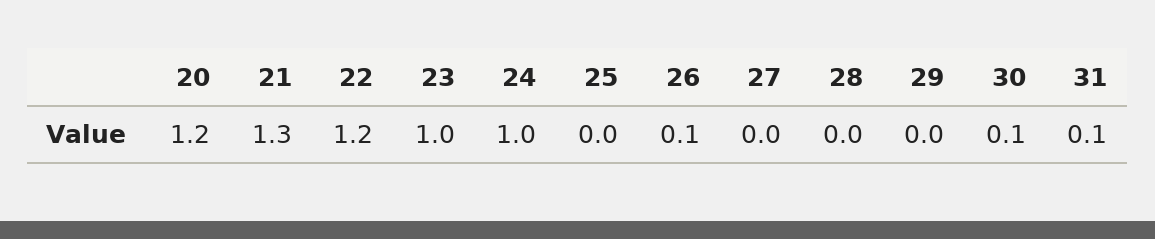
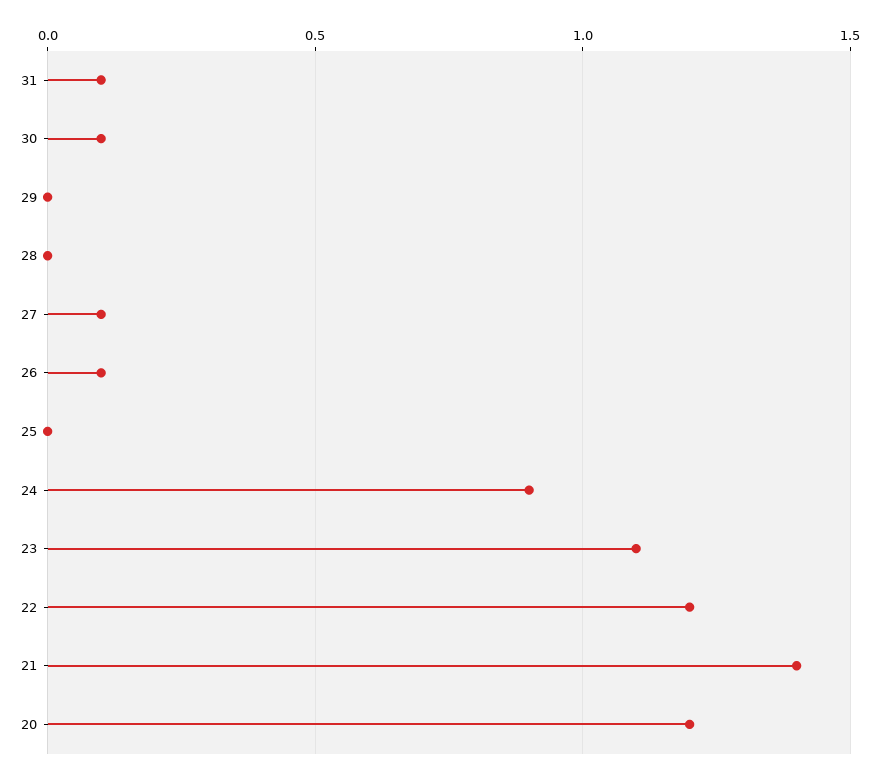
21: 1.3 -> 1.4
23: 1 -> 1.1
24: 1 -> 0.9
27: 0 -> 0.1

